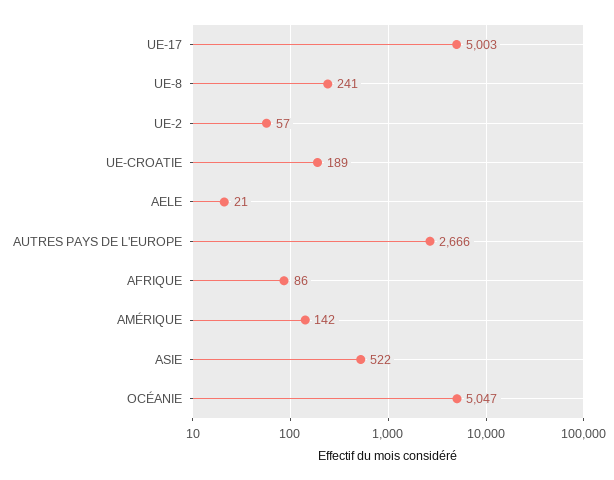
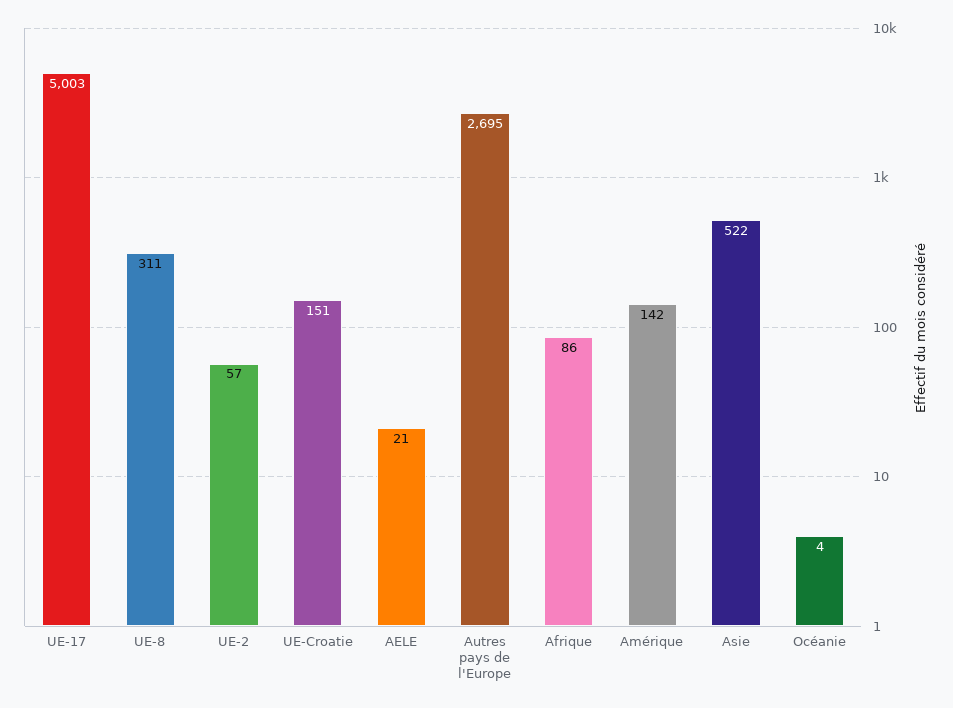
UE-8: 241 -> 311
UE-CROATIE: 189 -> 151
AUTRES PAYS DE L'EUROPE: 2666 -> 2695
OCÉANIE: 5047 -> 4

